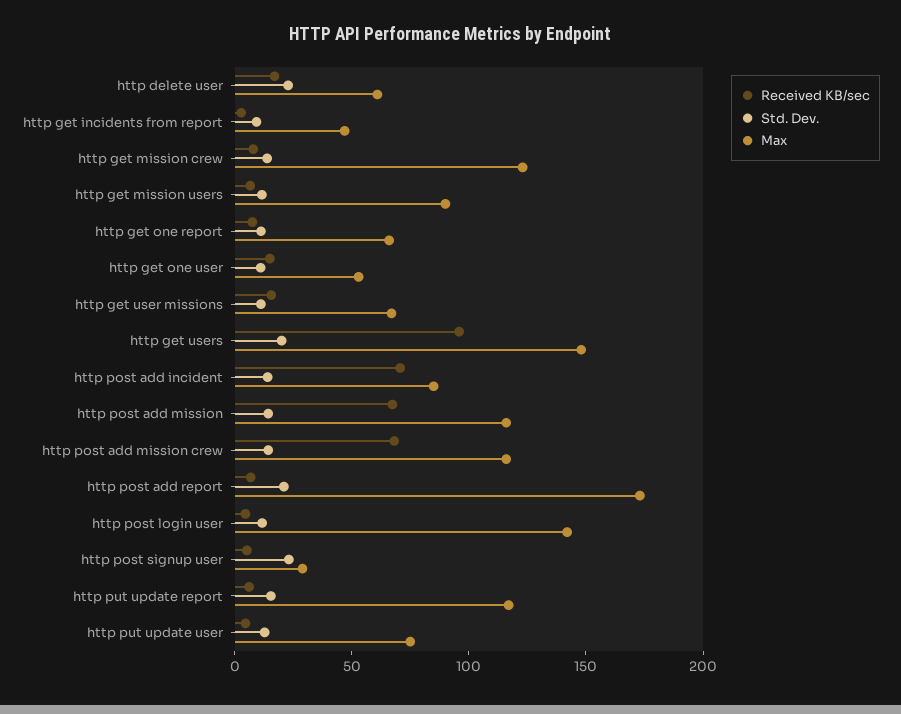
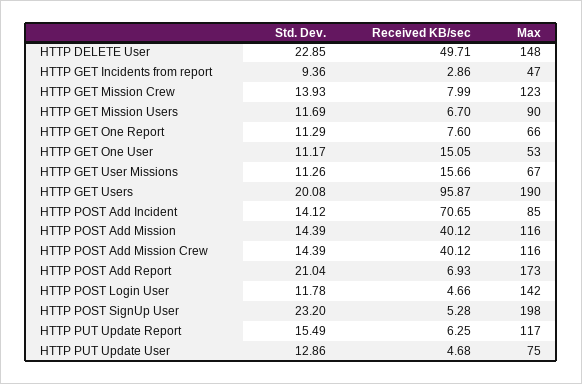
Received KB/sec, http delete user: 20 -> 49.71
Max, http delete user: 60 -> 148
Max, http get users: 150 -> 190
Received KB/sec, http post add mission: 70 -> 40.12
Received KB/sec, http post add mission crew: 70 -> 40.12
Max, http post signup user: 30 -> 198

